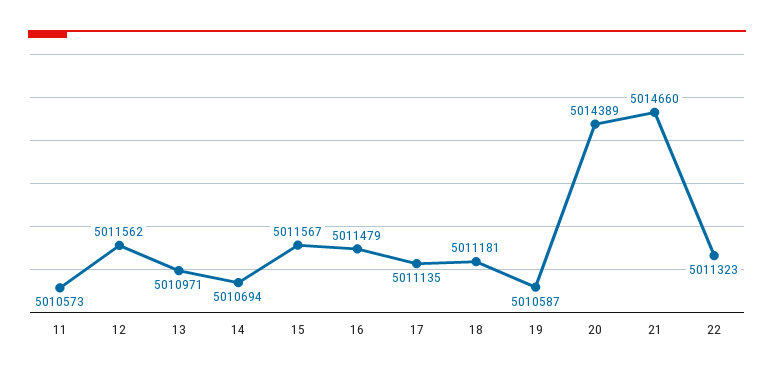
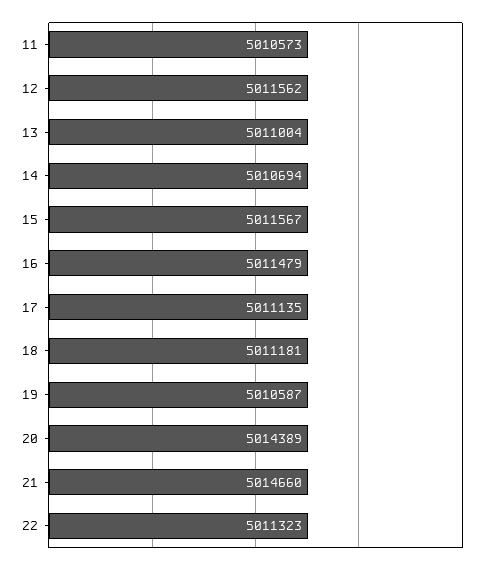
13: 5010971 -> 5011004

